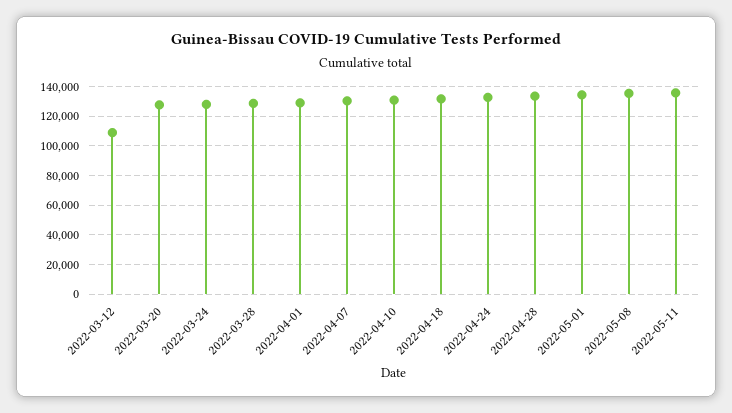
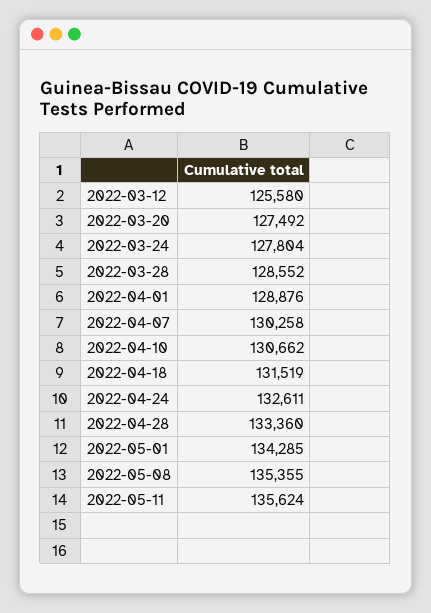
2022-03-12: 110000 -> 125580

